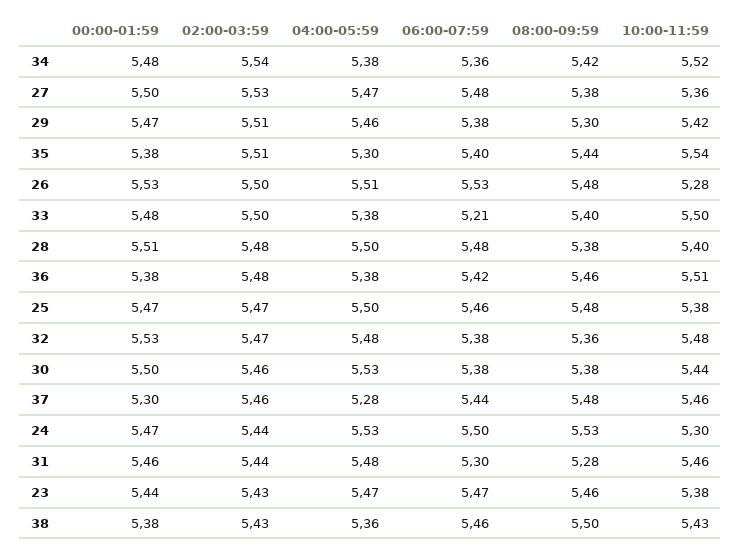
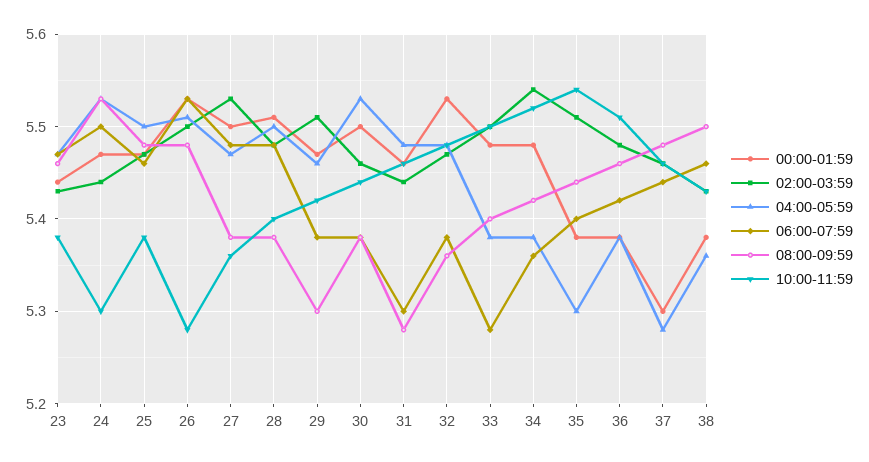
06:00-07:59, 33: 5.21 -> 5.28

